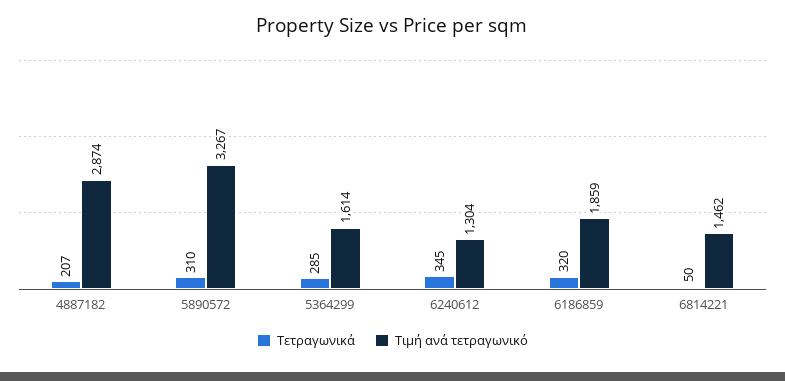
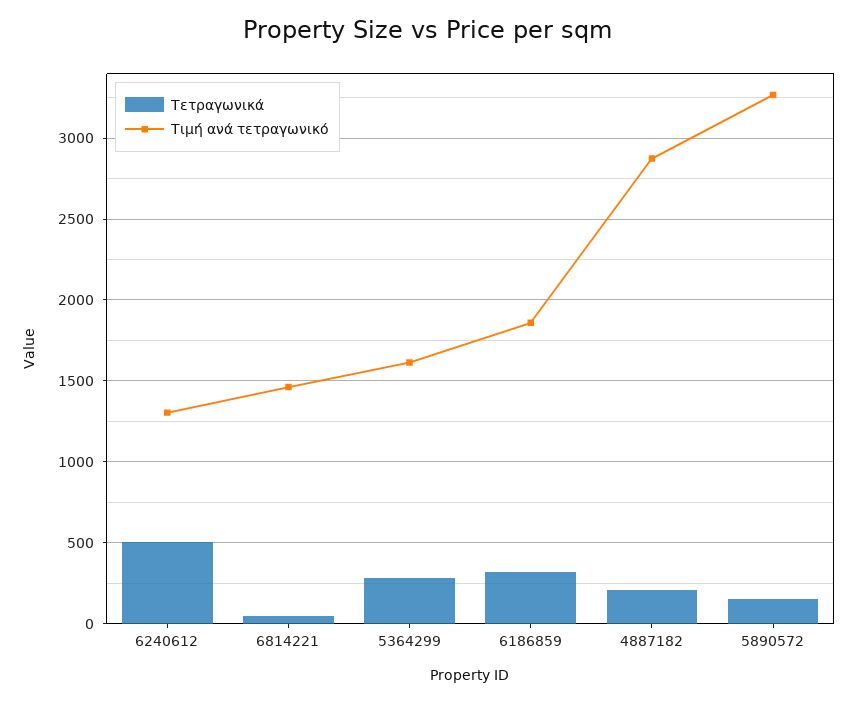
Τετραγωνικά, 5890572: 310 -> 150
Τετραγωνικά, 6240612: 345 -> 500

